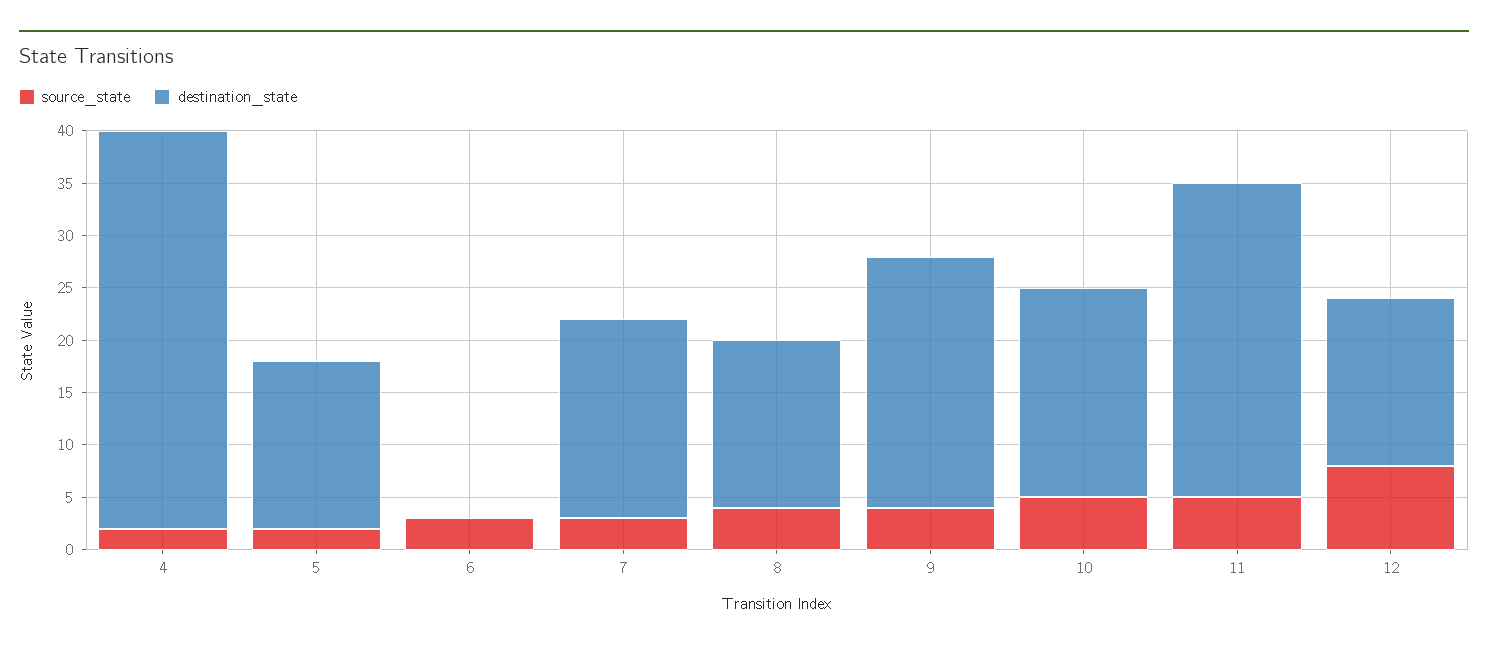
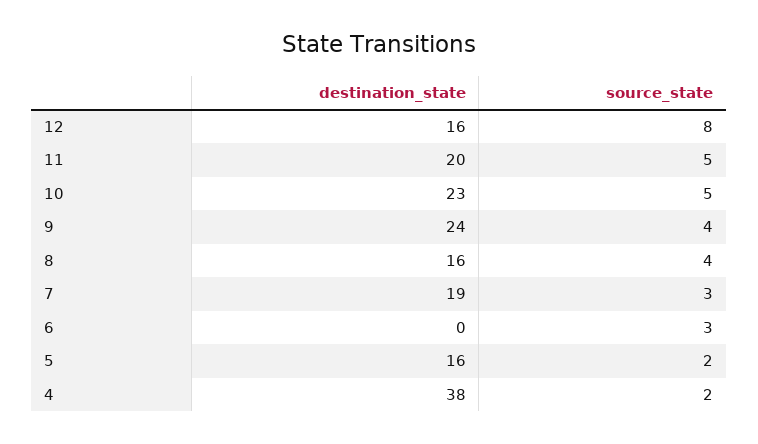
destination_state, 10: 20 -> 23
destination_state, 11: 30 -> 20

